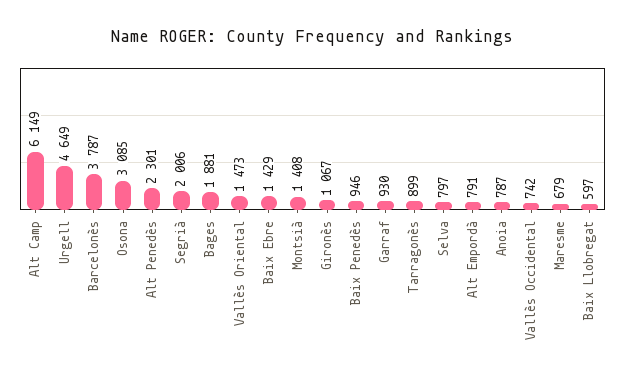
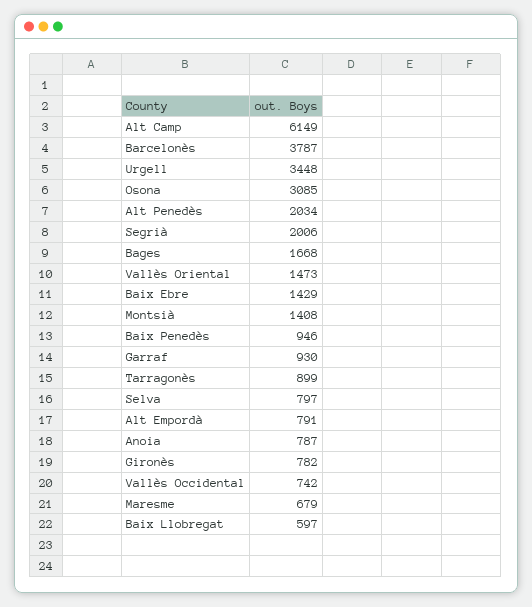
Urgell: 4649 -> 3448
Alt Penedès: 2301 -> 2034
Bages: 1881 -> 1668
Gironès: 1067 -> 782

